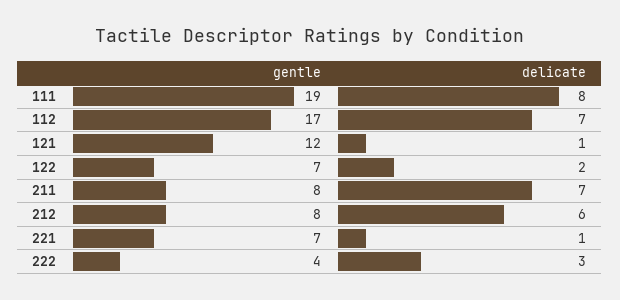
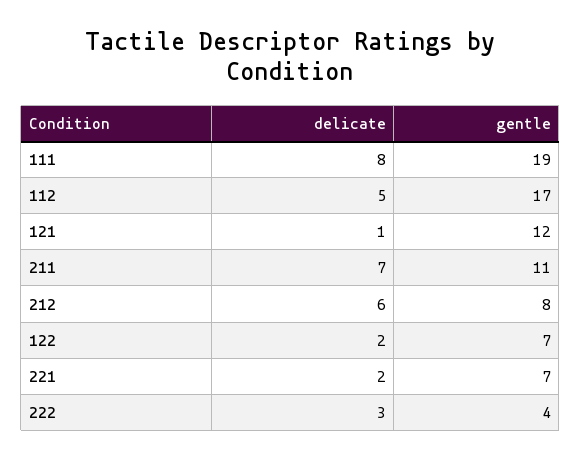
delicate, 112: 7 -> 5
gentle, 211: 8 -> 11
delicate, 221: 1 -> 2

